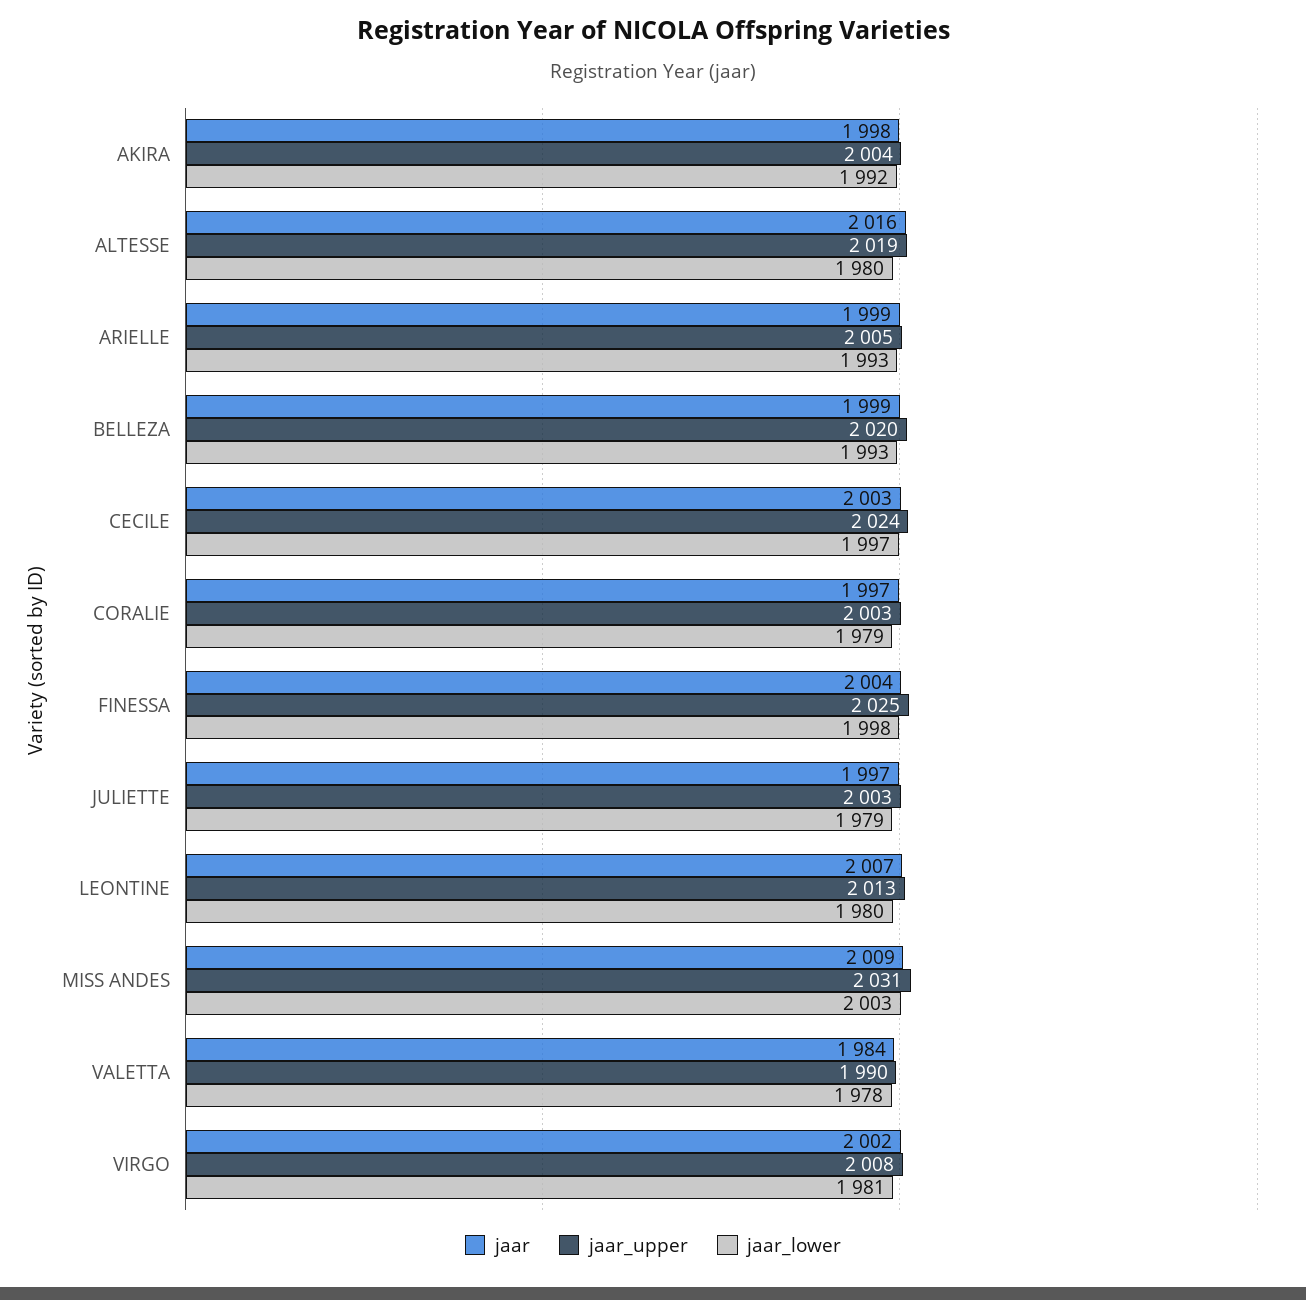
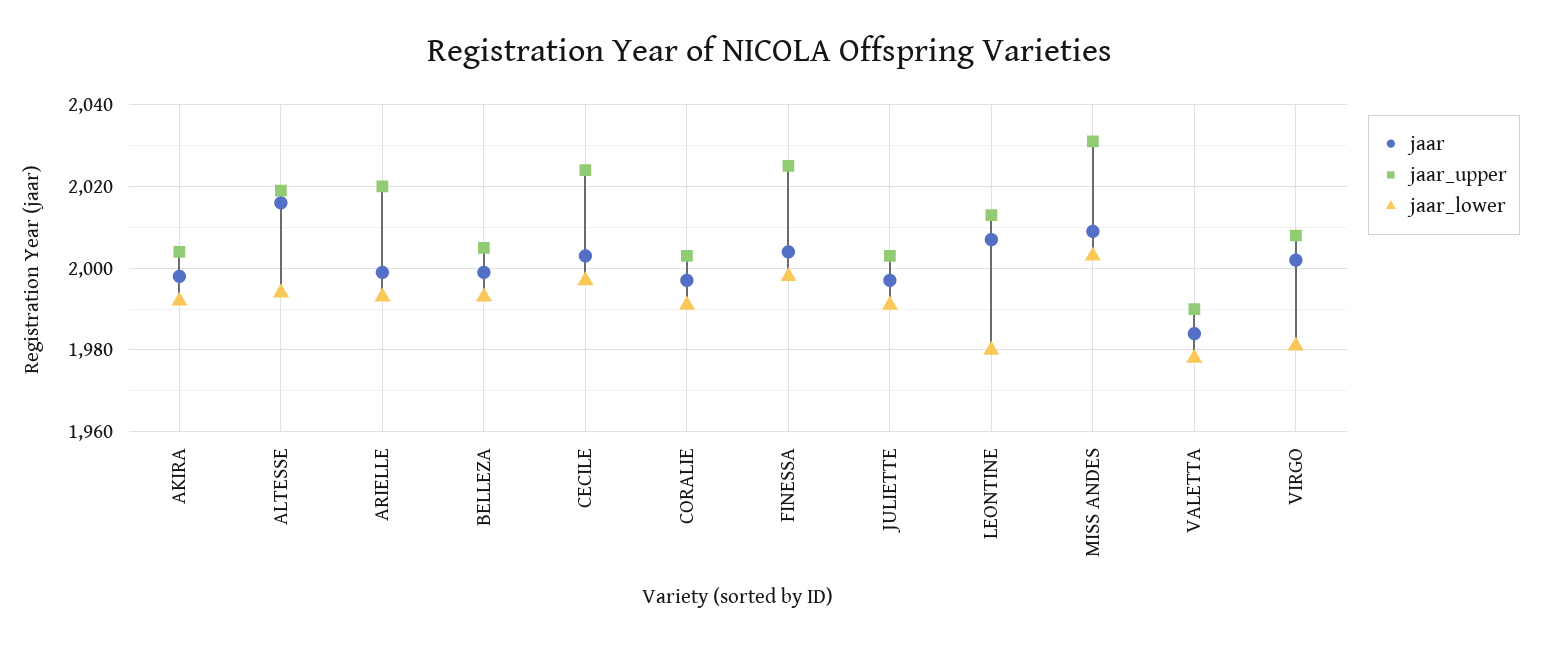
jaar_lower, ALTESSE: 1980 -> 1995
jaar_upper, ARIELLE: 2005 -> 2020
jaar_upper, BELLEZA: 2020 -> 2005
jaar_lower, CORALIE: 1979 -> 1990
jaar_lower, JULIETTE: 1979 -> 1990

